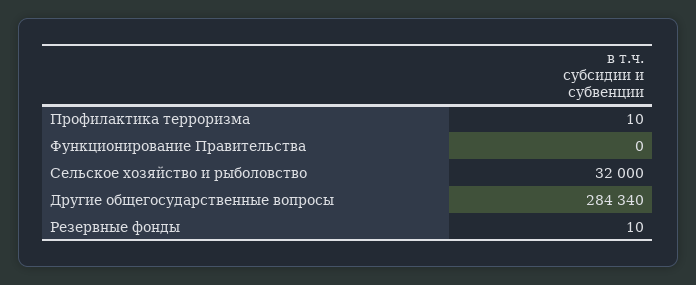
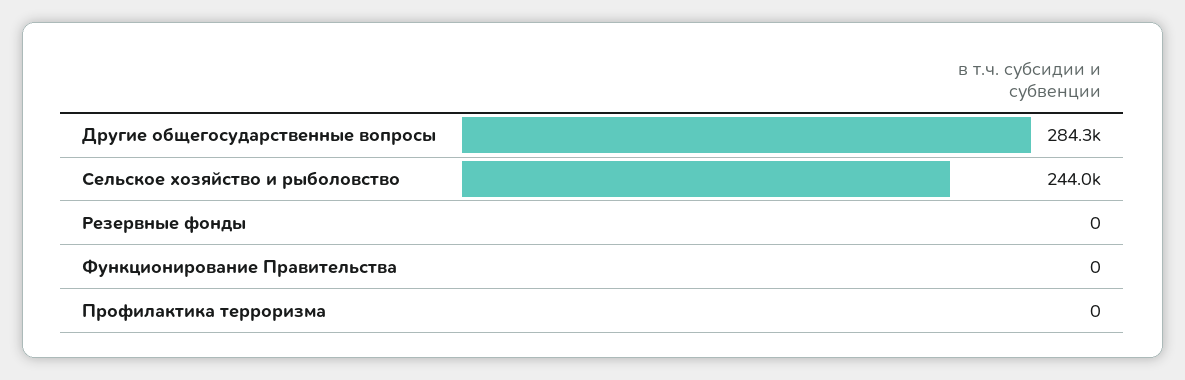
Профилактика терроризма: 10 -> 0
Сельское хозяйство и рыболовство: 32000 -> 244000
Резервные фонды: 10 -> 0

